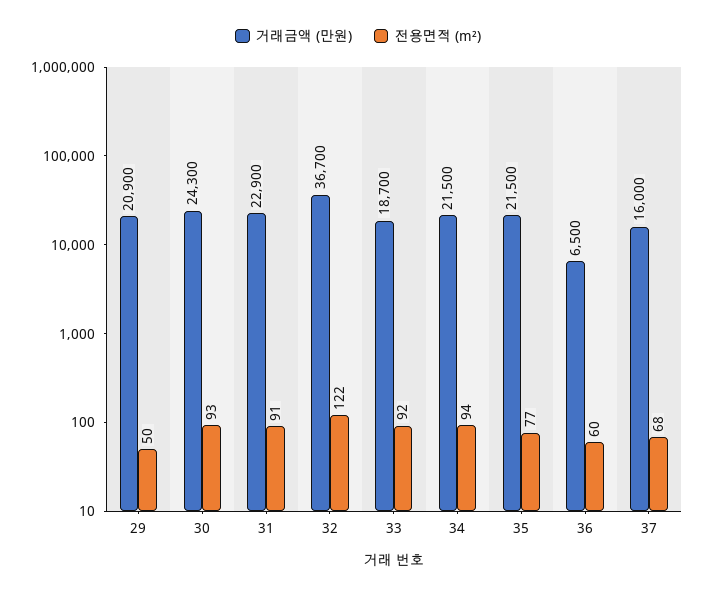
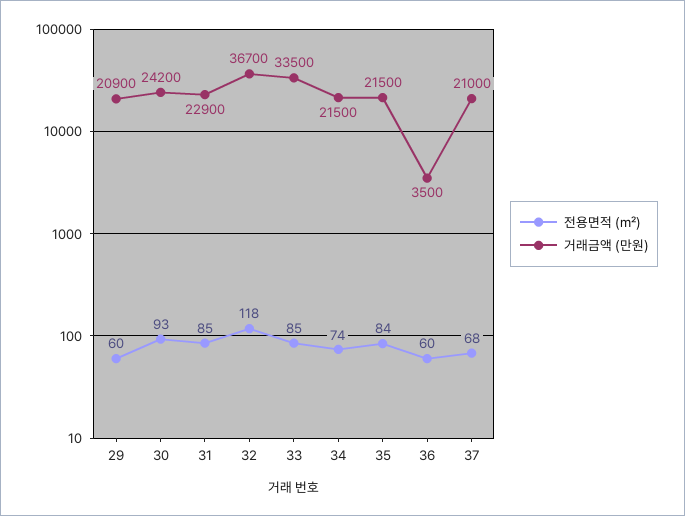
전용면적 (m²), 29: 50 -> 60
거래금액 (만원), 30: 24300 -> 24200
전용면적 (m²), 31: 91 -> 85
전용면적 (m²), 32: 122 -> 118
거래금액 (만원), 33: 18700 -> 33500
전용면적 (m²), 33: 92 -> 85
전용면적 (m²), 34: 94 -> 74
전용면적 (m²), 35: 77 -> 84
거래금액 (만원), 36: 6500 -> 3500
거래금액 (만원), 37: 16000 -> 21000

